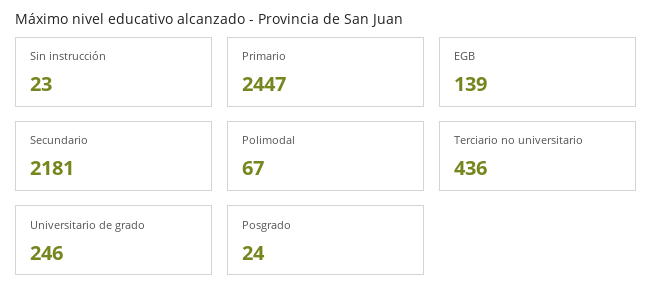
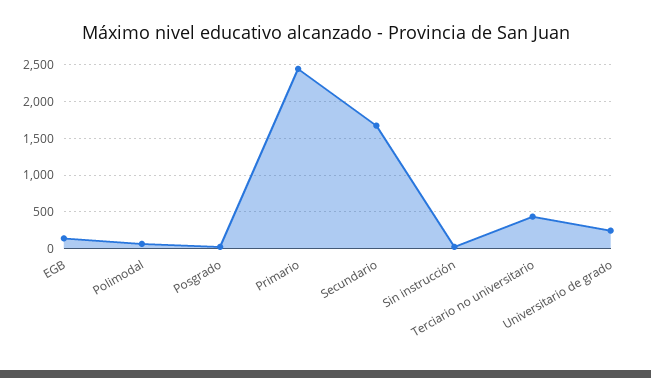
Secundario: 2181 -> 1700

